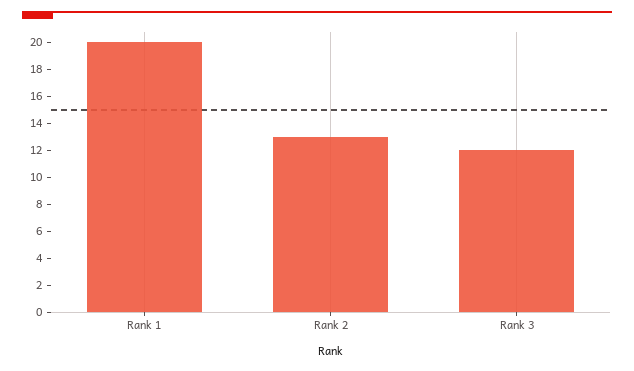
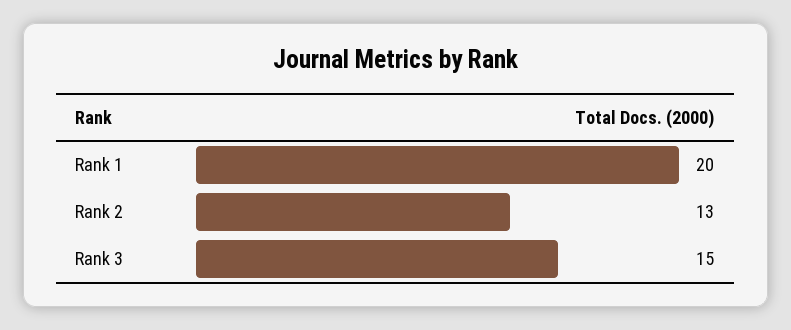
Rank 3: 12 -> 15

